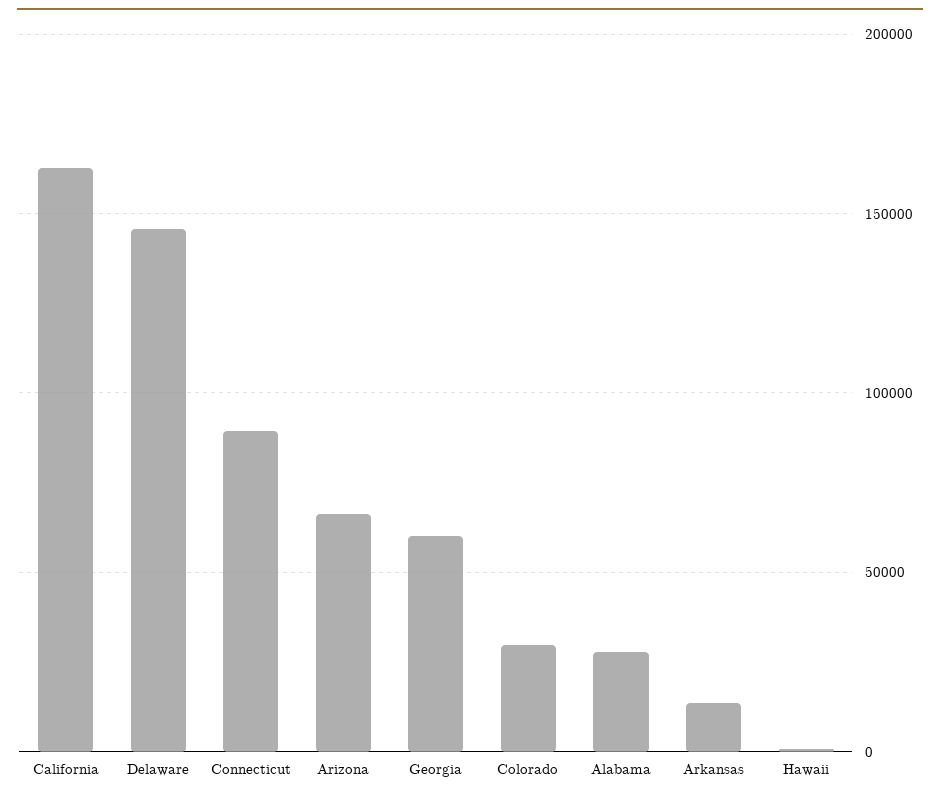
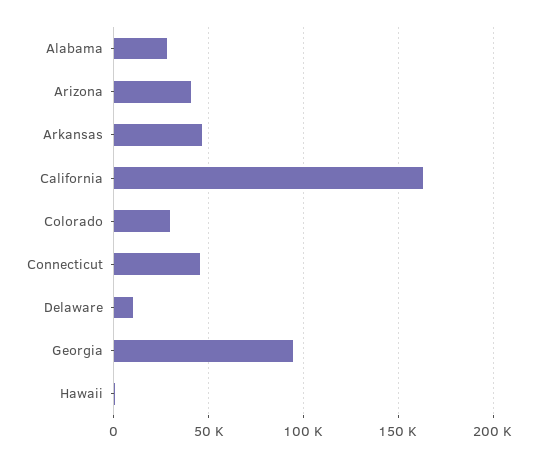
Delaware: 145000 -> 10000
Connecticut: 90000 -> 45000
Arizona: 65000 -> 40000
Georgia: 60000 -> 95000
Arkansas: 15000 -> 45000

